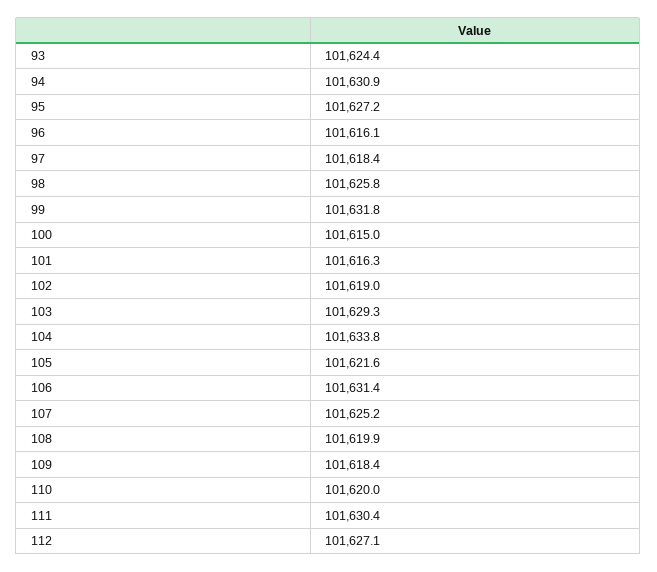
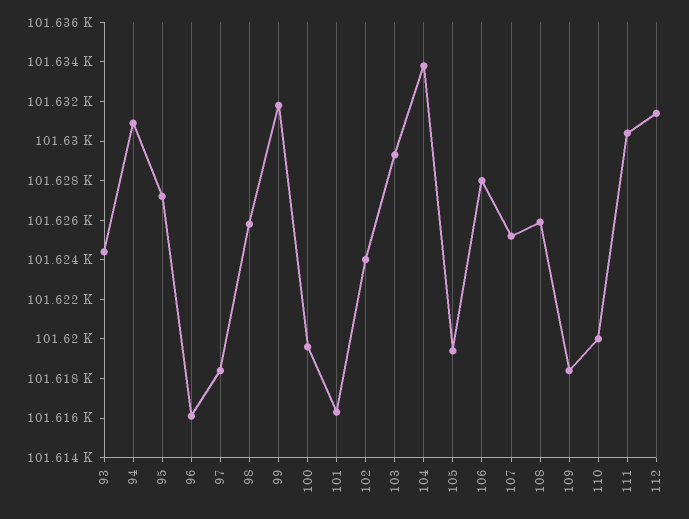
100: 101615 -> 101619.5
102: 101619 -> 101624
105: 101621.6 -> 101619.5
106: 101631.4 -> 101628
108: 101619.9 -> 101626
112: 101627.1 -> 101631.5

